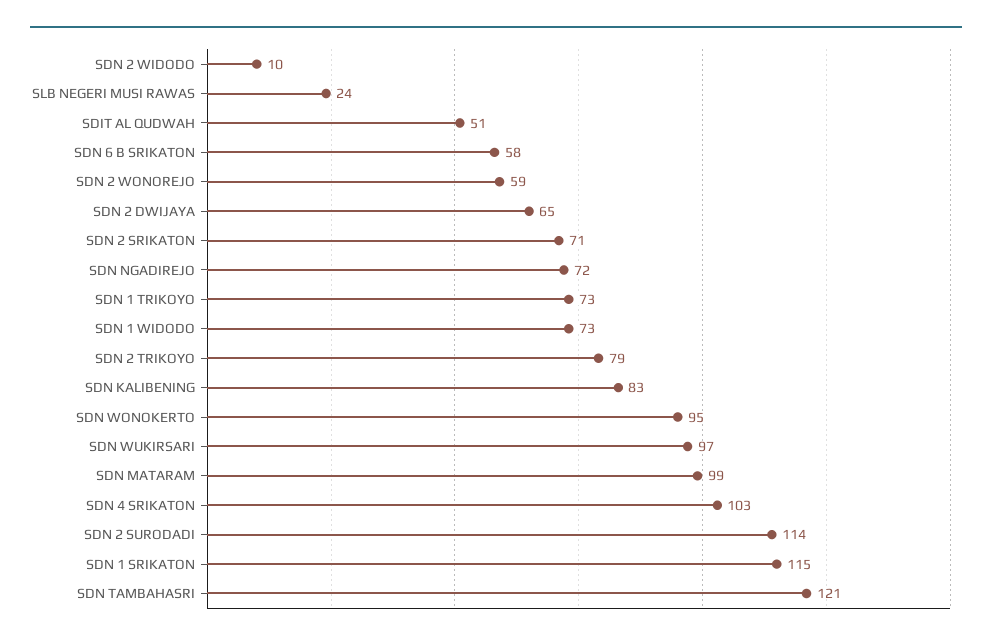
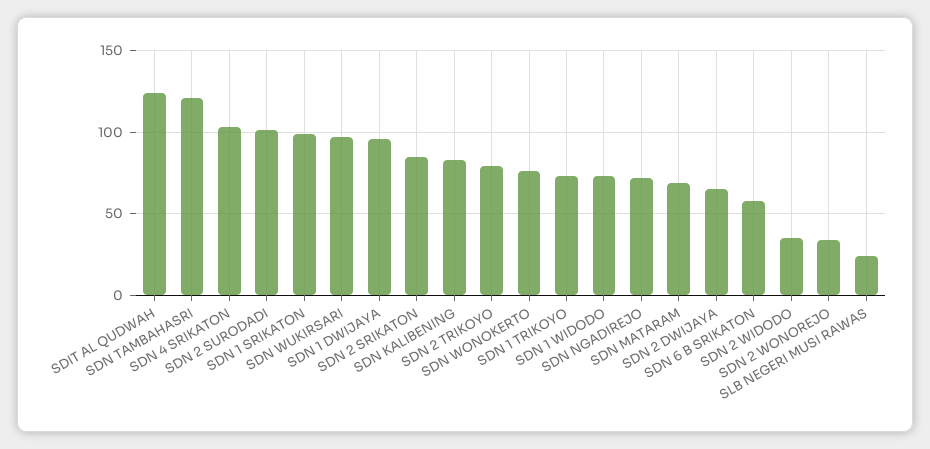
SDN 2 WIDODO: 10 -> 35
SDIT AL QUDWAH: 51 -> 125
SDN 2 WONOREJO: 59 -> 35
SDN 2 SRIKATON: 71 -> 85
SDN WONOKERTO: 95 -> 75
SDN MATARAM: 99 -> 70
SDN 2 SURODADI: 114 -> 100
SDN 1 SRIKATON: 115 -> 100
SDN 1 DWIJAYA: none -> 95

